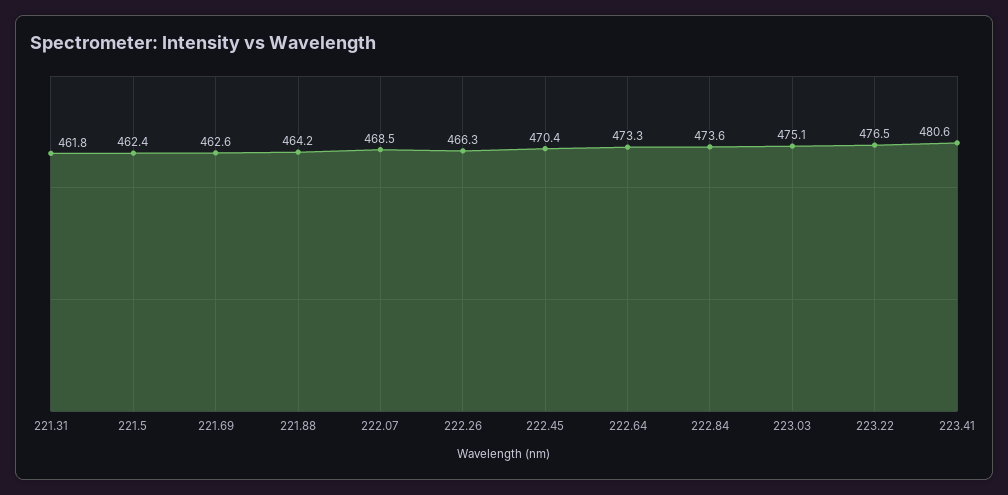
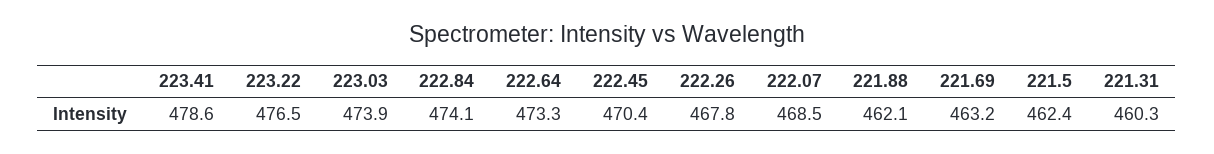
221.31: 461.8 -> 460.3
221.69: 462.6 -> 463.2
221.88: 464.2 -> 462.1
222.26: 466.3 -> 467.8
222.84: 473.6 -> 474.1
223.03: 475.1 -> 473.9
223.41: 480.6 -> 478.6

